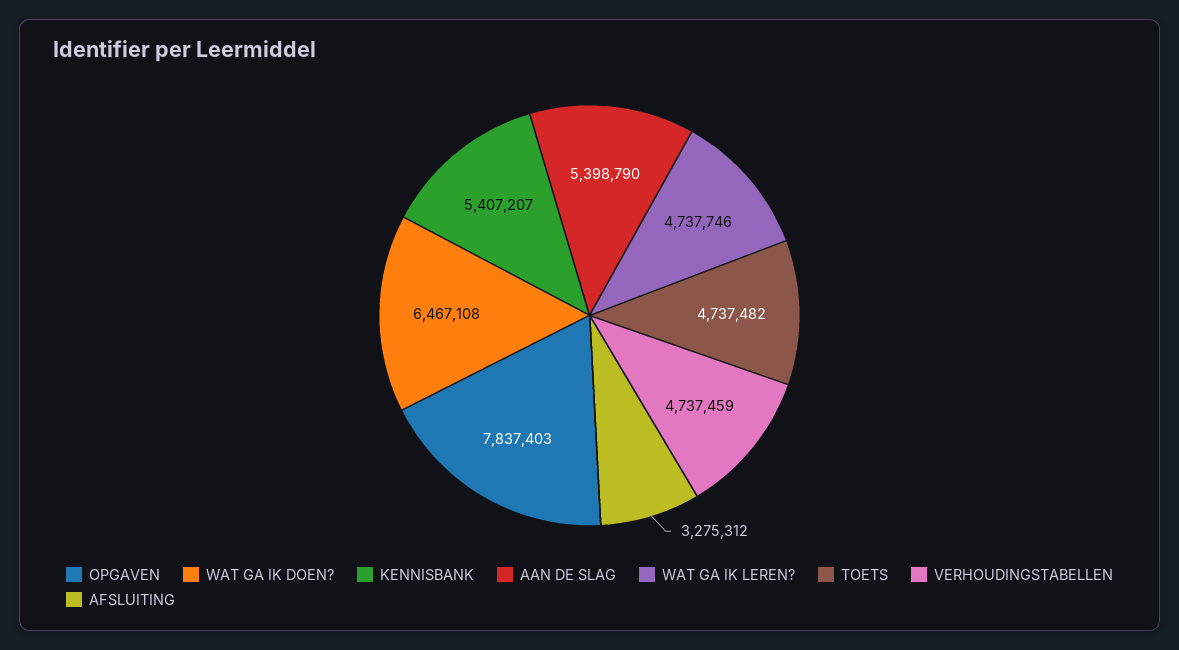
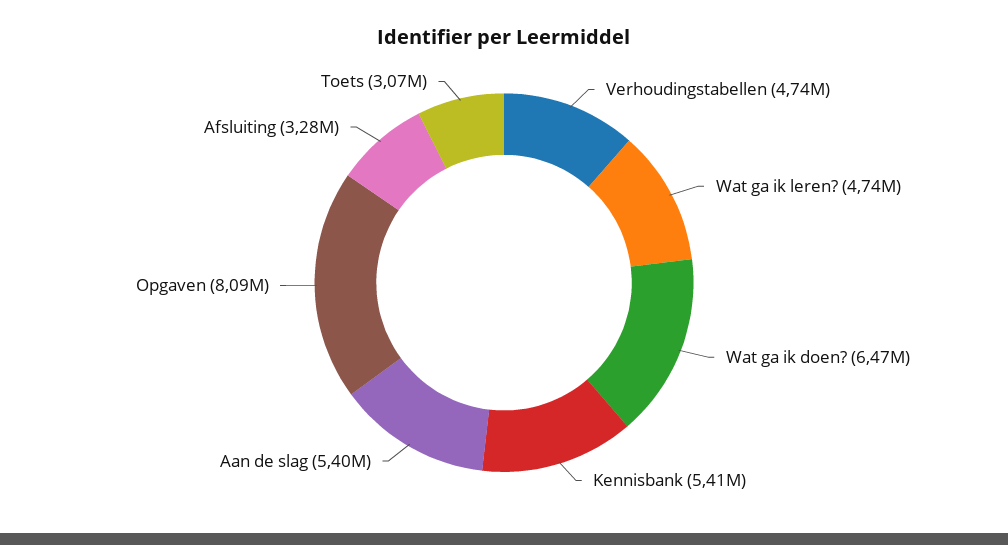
OPGAVEN: 7837403 -> 8090000
TOETS: 4737482 -> 3070000

